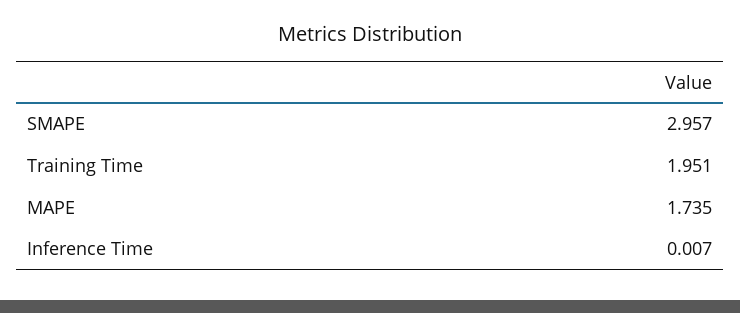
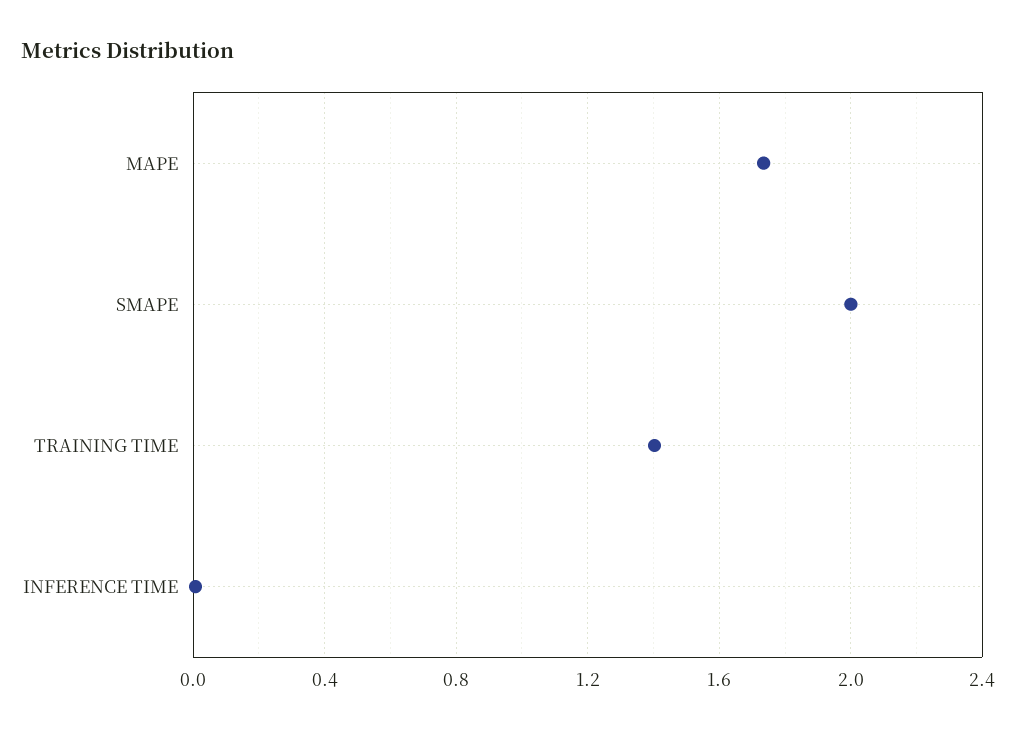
SMAPE: 2.957 -> 2
Training Time: 1.951 -> 1.4

